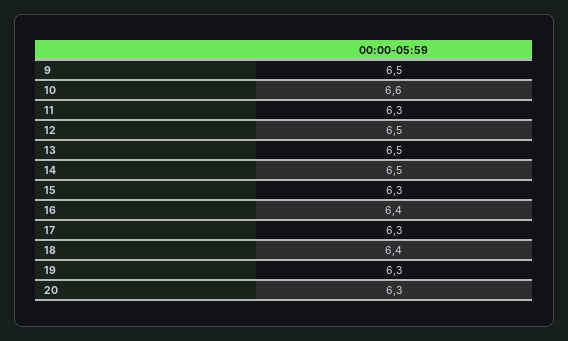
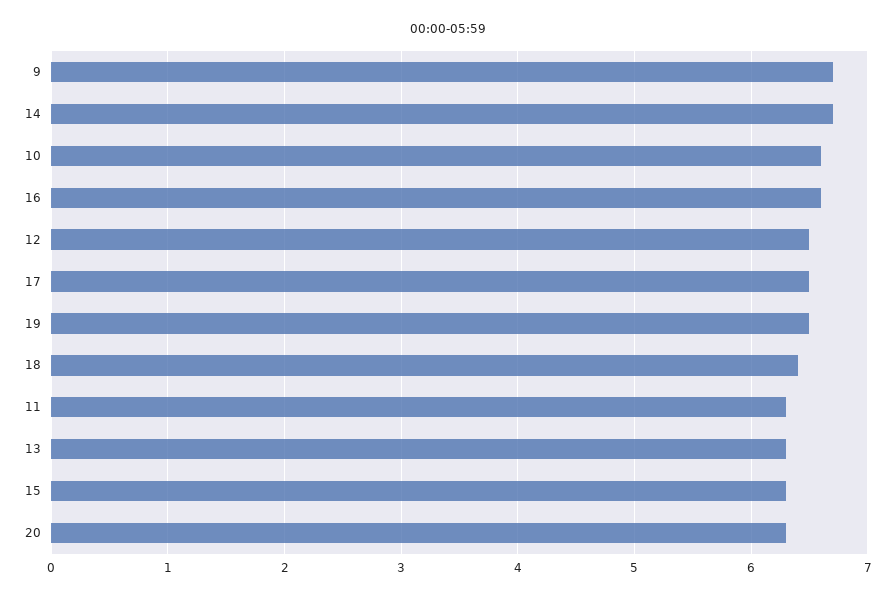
9: 6.5 -> 6.7
13: 6.5 -> 6.3
14: 6.5 -> 6.7
16: 6.4 -> 6.6
17: 6.3 -> 6.5
19: 6.3 -> 6.5

